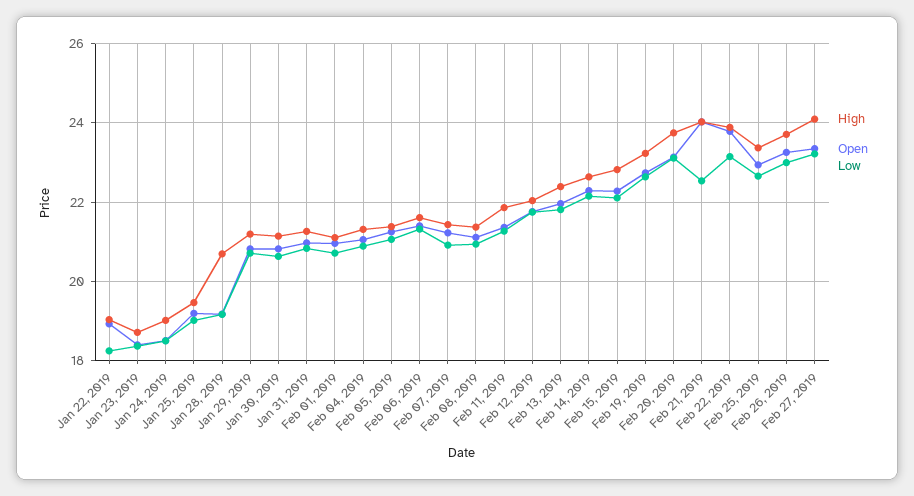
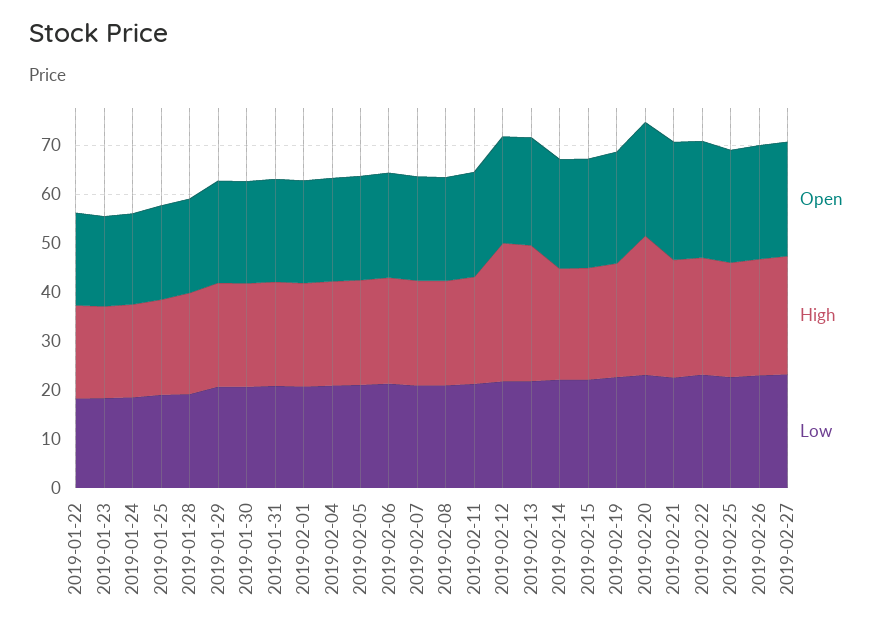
High, Feb 12, 2019: 22 -> 28
High, Feb 13, 2019: 22.4 -> 28
High, Feb 20, 2019: 23.8 -> 28

